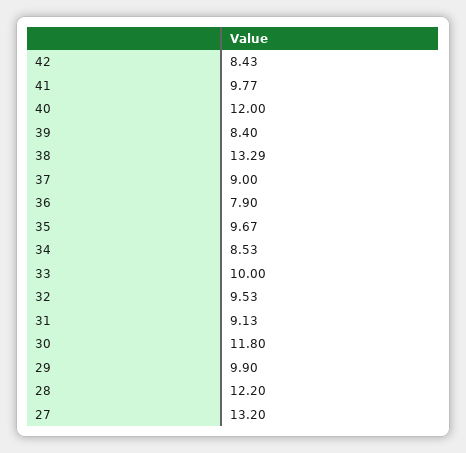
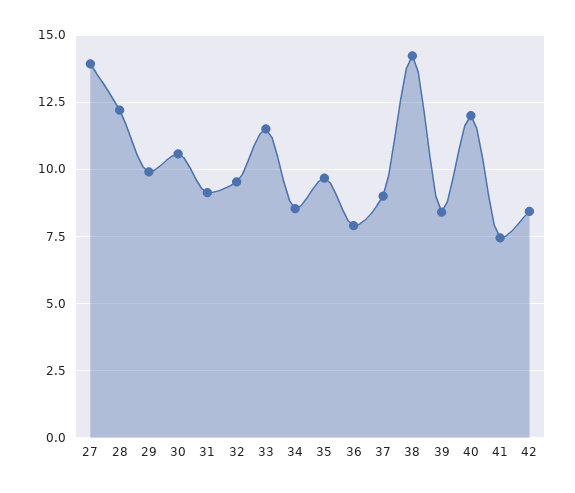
41: 9.77 -> 7.5
38: 13.29 -> 14.25
33: 10 -> 11.5
30: 11.8 -> 10.5
27: 13.2 -> 14

